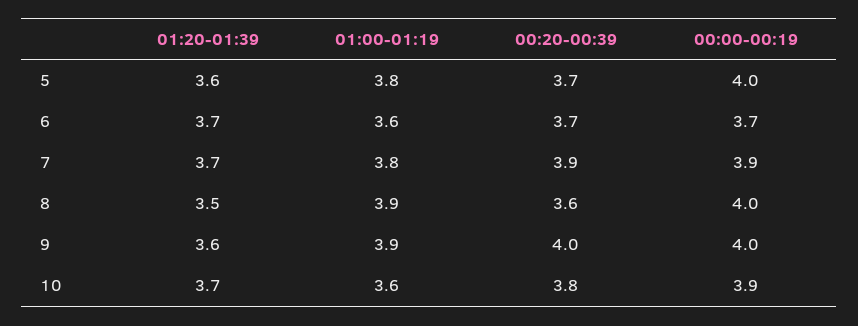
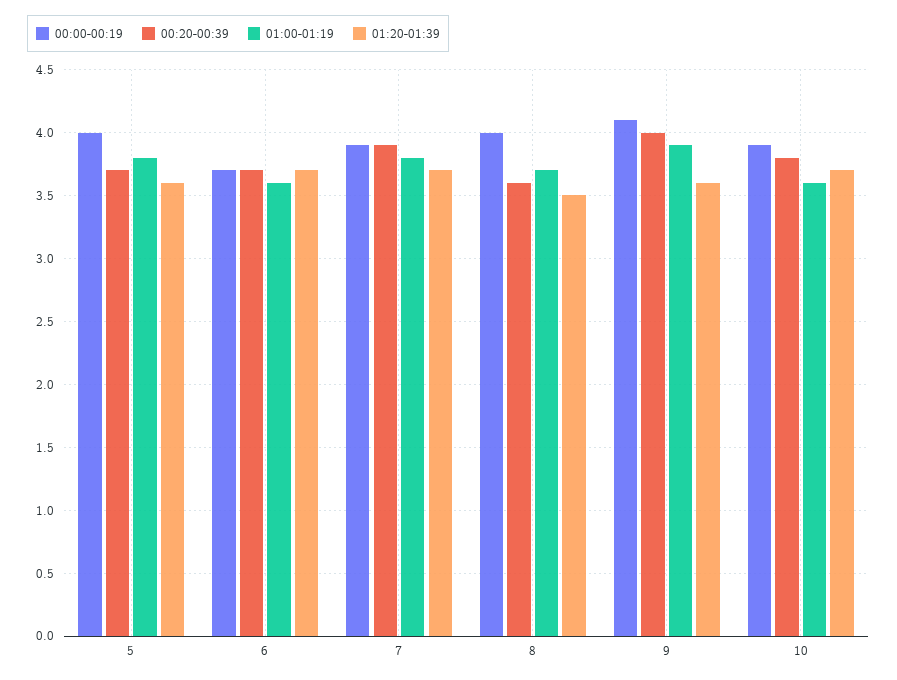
01:00-01:19, 8: 3.9 -> 3.7
00:00-00:19, 9: 4 -> 4.1

